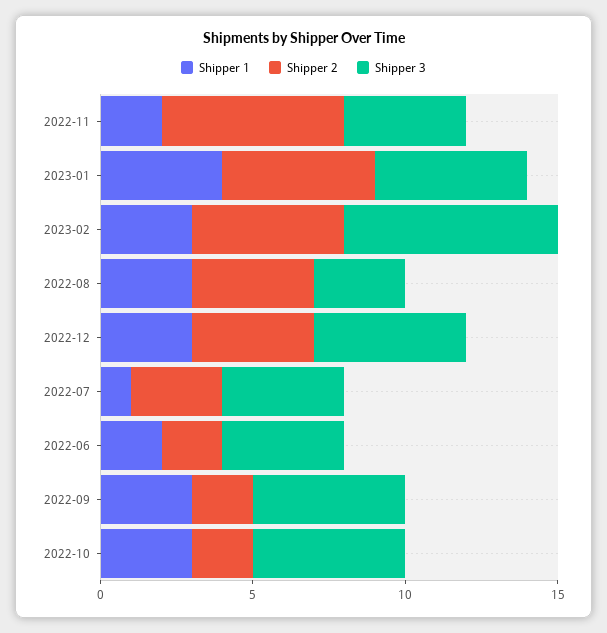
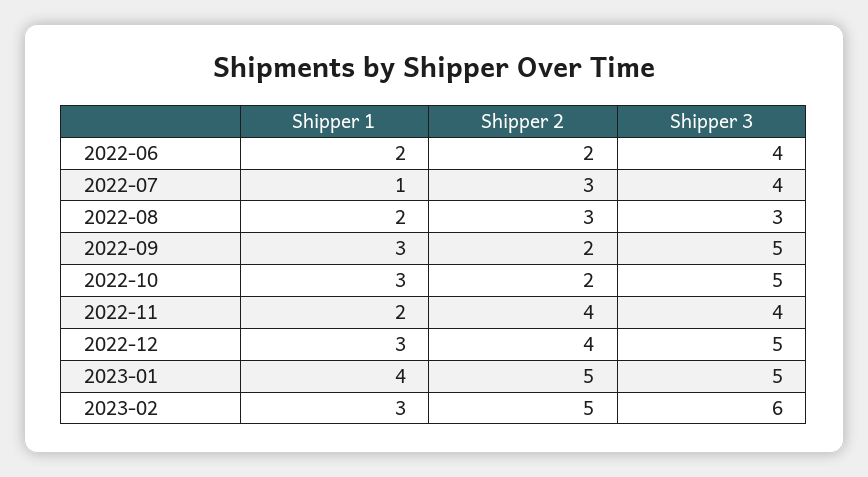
Shipper 2, 2022-11: 6 -> 4
Shipper 3, 2023-02: 7 -> 6
Shipper 1, 2022-08: 3 -> 2
Shipper 2, 2022-08: 4 -> 3

